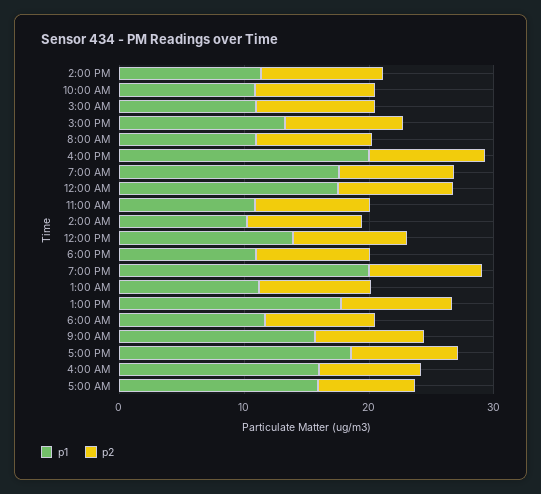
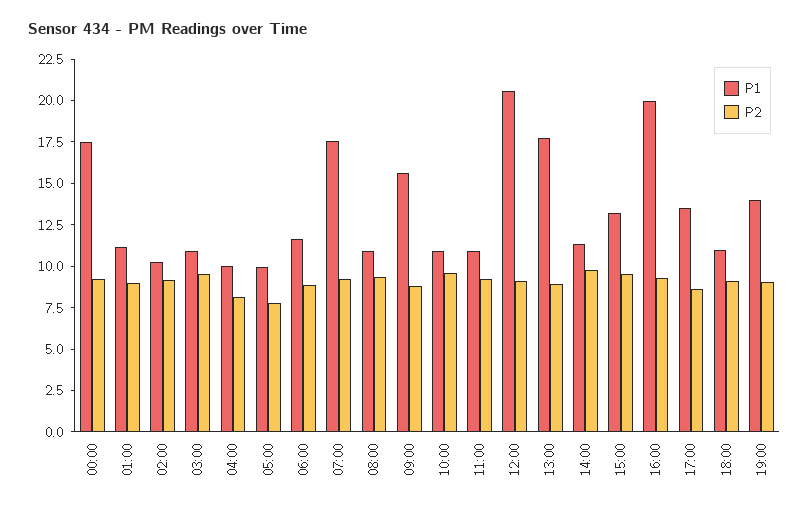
p1, 12:00 PM: 14 -> 20.5
p1, 7:00 PM: 20 -> 14
p1, 5:00 PM: 18 -> 13.5
p1, 4:00 AM: 16 -> 10
p1, 5:00 AM: 16 -> 10

